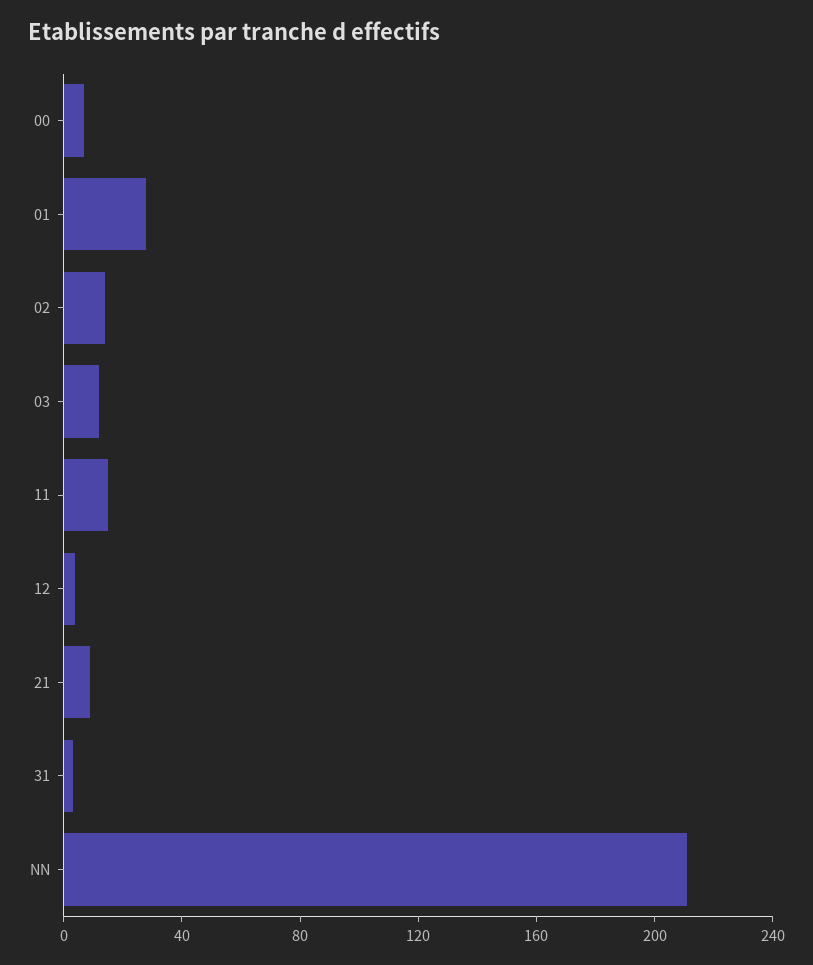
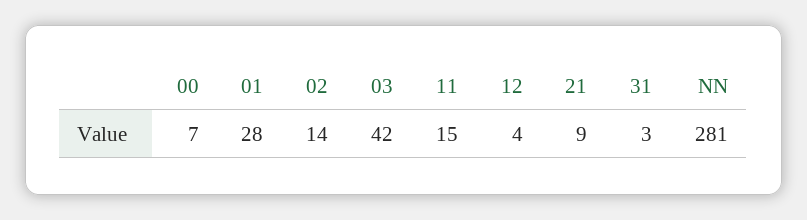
03: 10 -> 42
NN: 210 -> 281

